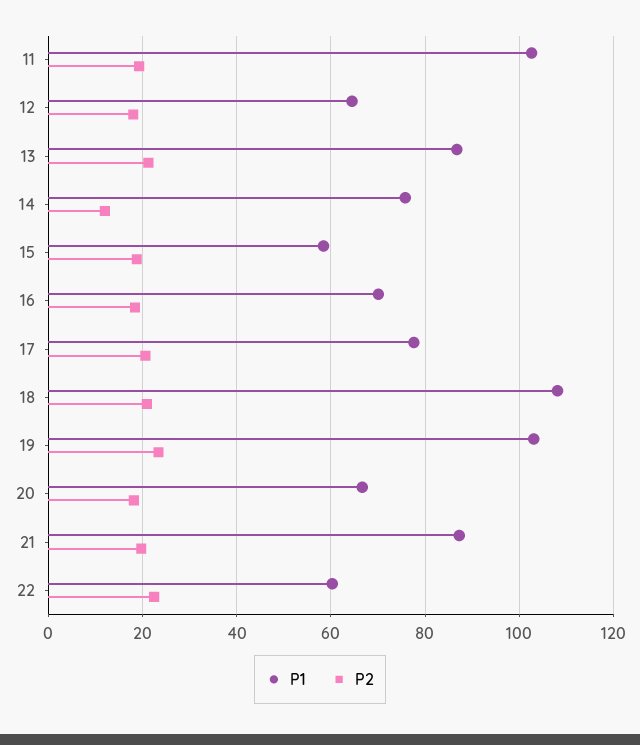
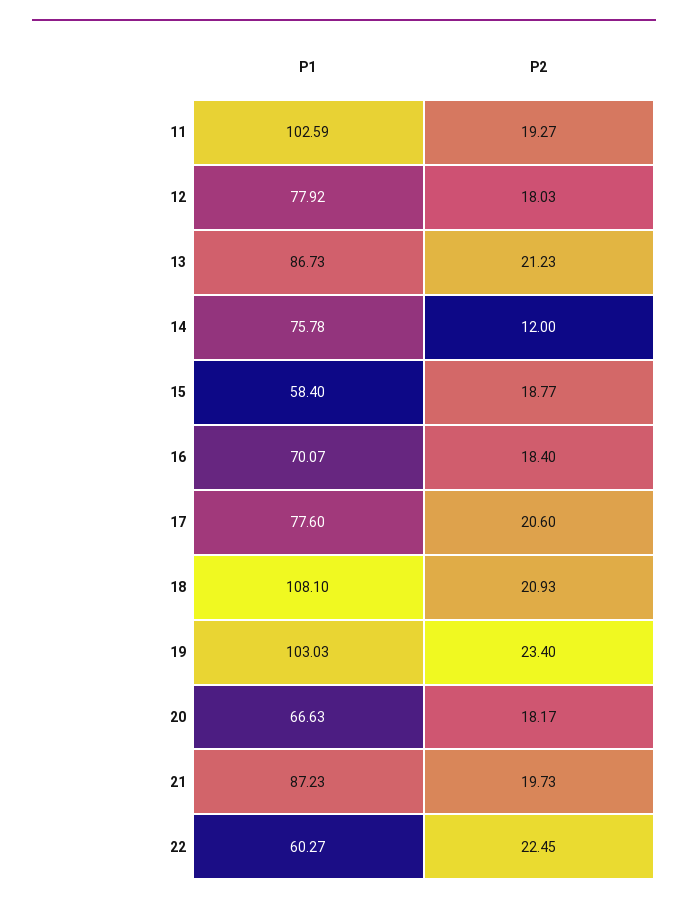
P1, 12: 64 -> 77.92

